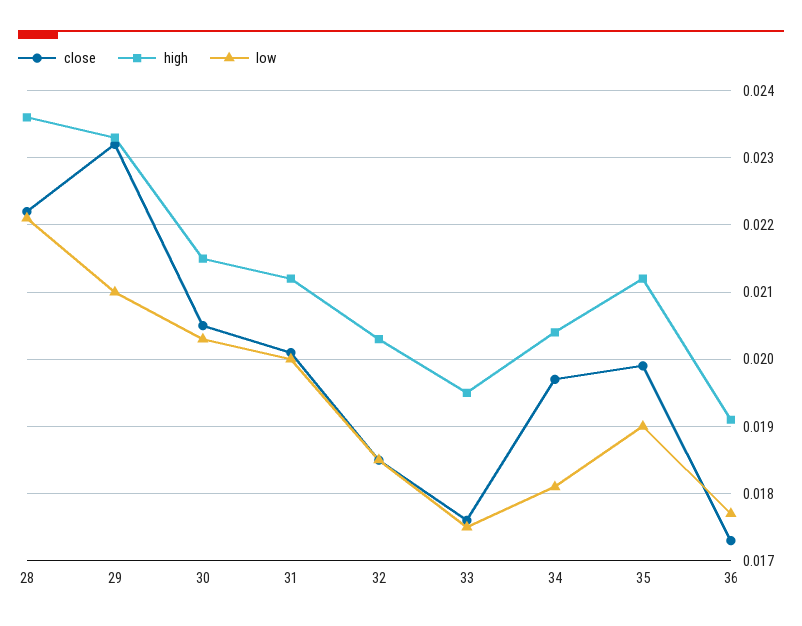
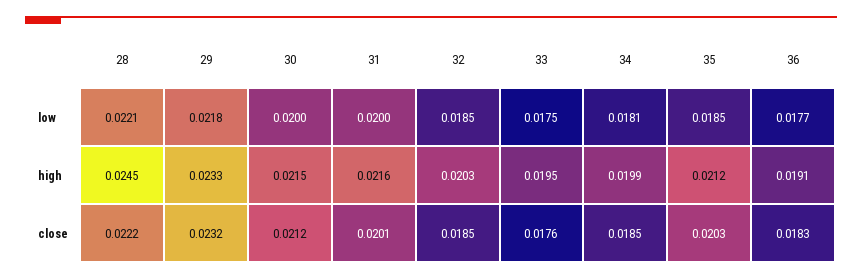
high, 28: 0.0236 -> 0.0245
low, 29: 0.021 -> 0.0218
close, 30: 0.0205 -> 0.0212
low, 30: 0.0203 -> 0.02
high, 31: 0.0212 -> 0.0216
close, 34: 0.0197 -> 0.0185
high, 34: 0.0204 -> 0.0199
close, 35: 0.0199 -> 0.0203
low, 35: 0.019 -> 0.0185
close, 36: 0.0173 -> 0.0183

